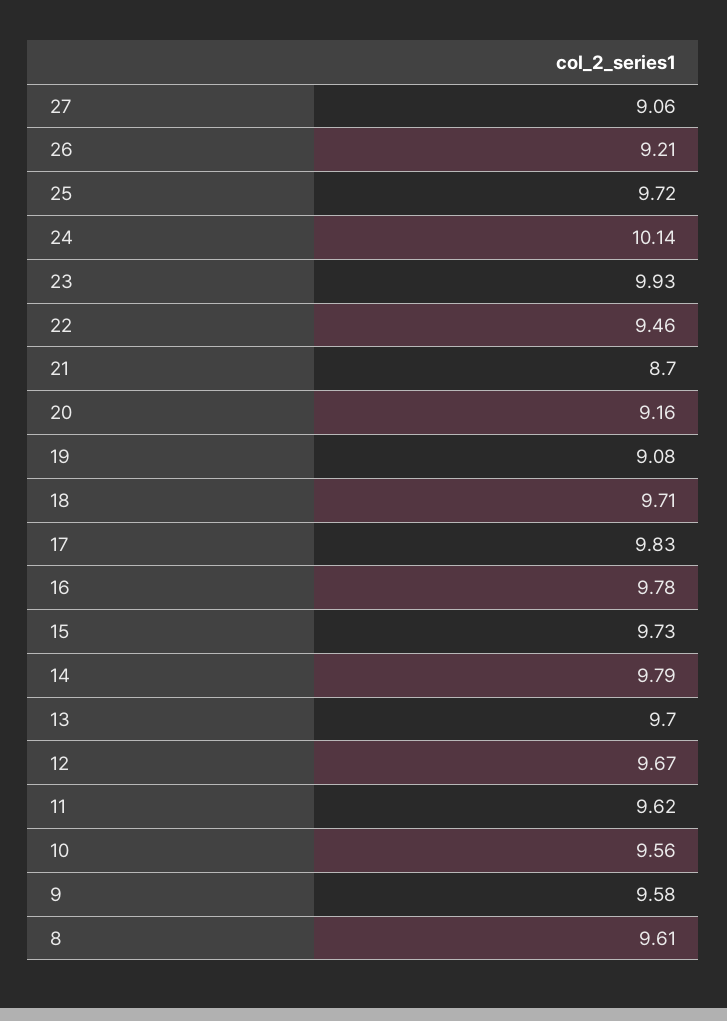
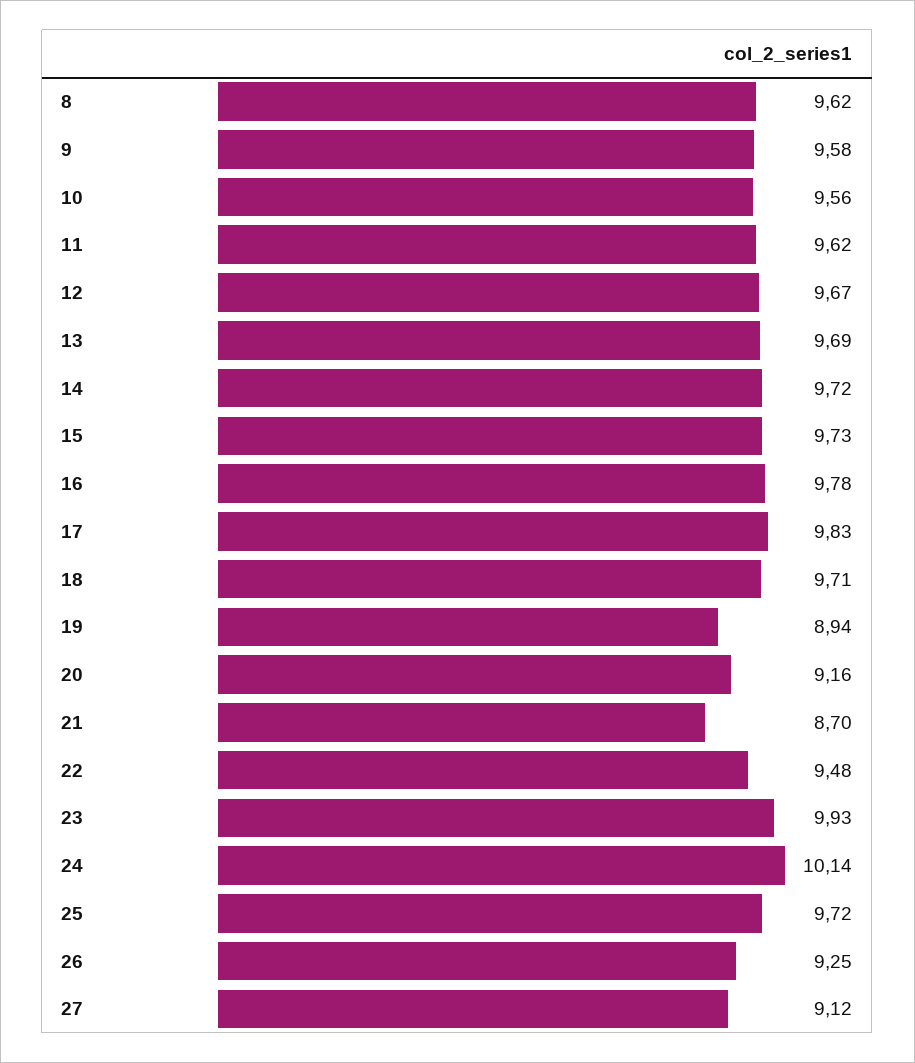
27: 9.06 -> 9.12
26: 9.21 -> 9.25
22: 9.46 -> 9.48
19: 9.08 -> 8.94
14: 9.79 -> 9.72
13: 9.7 -> 9.69
8: 9.61 -> 9.62

